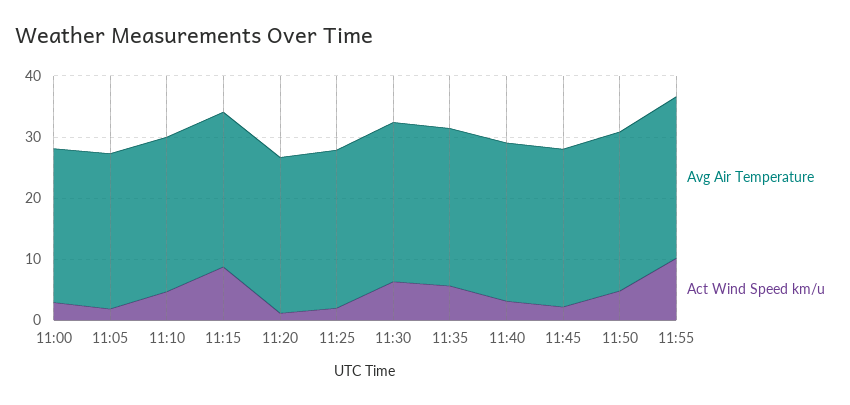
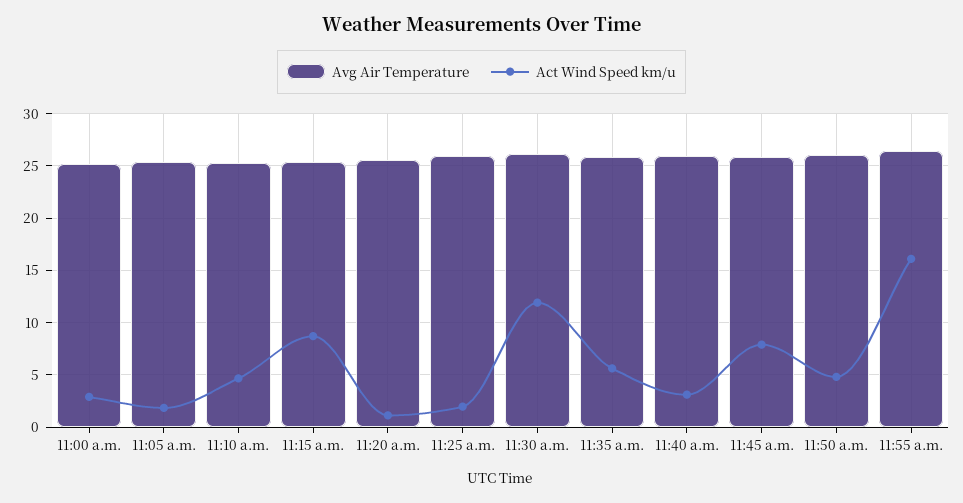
Act Wind Speed km/u, 11:30: 6 -> 12
Act Wind Speed km/u, 11:45: 2 -> 8
Act Wind Speed km/u, 11:55: 10 -> 16

